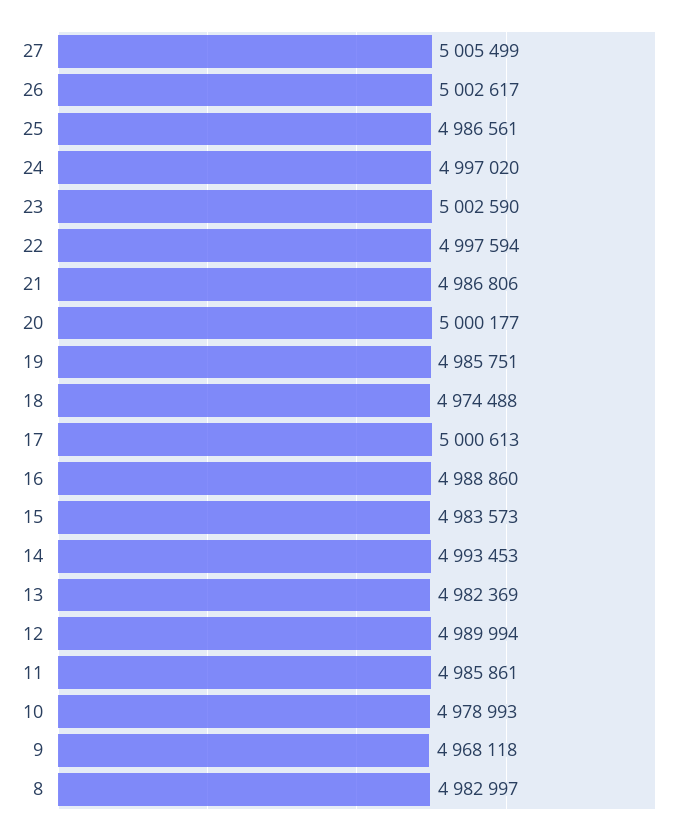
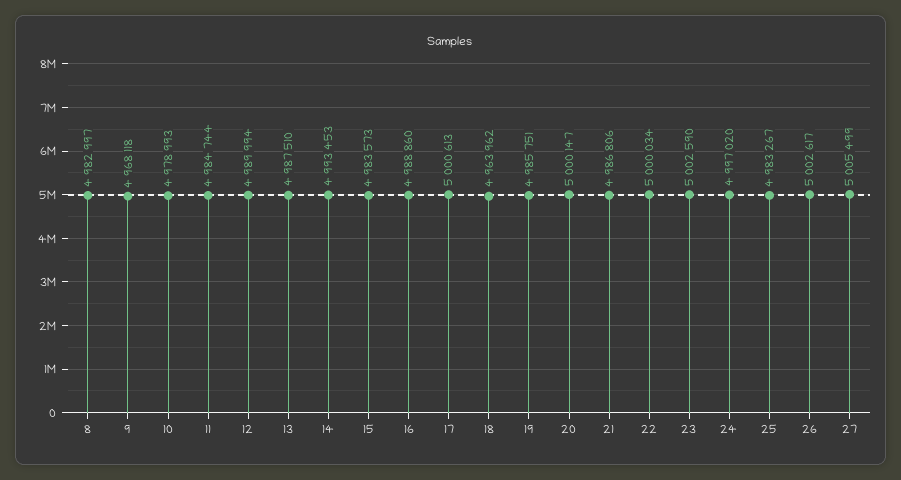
25: 4986561 -> 4983267
22: 4997594 -> 5000034
20: 5000177 -> 5000147
18: 4974488 -> 4963962
13: 4982369 -> 4987510
11: 4985861 -> 4984744

